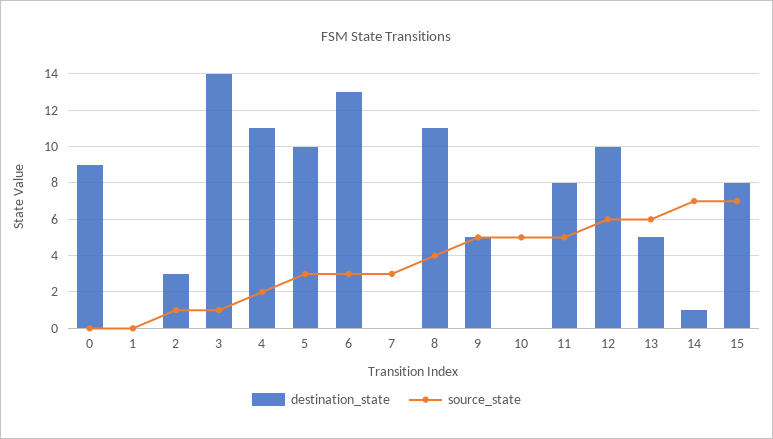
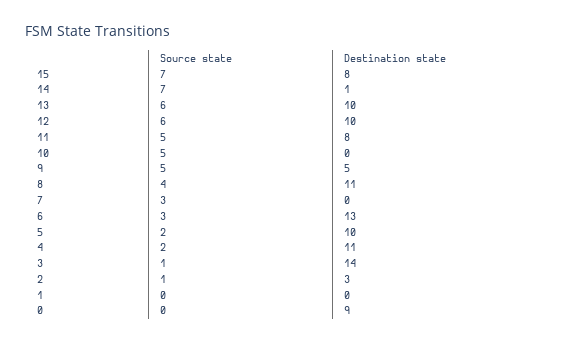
source_state, 5: 3 -> 2
destination_state, 13: 5 -> 10

